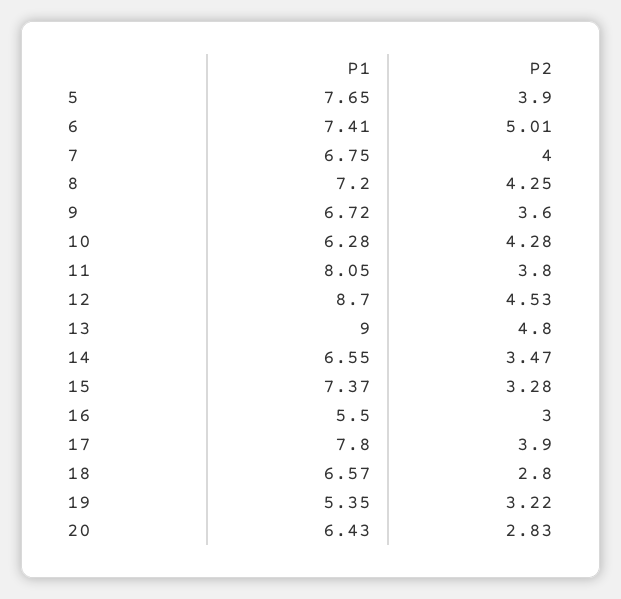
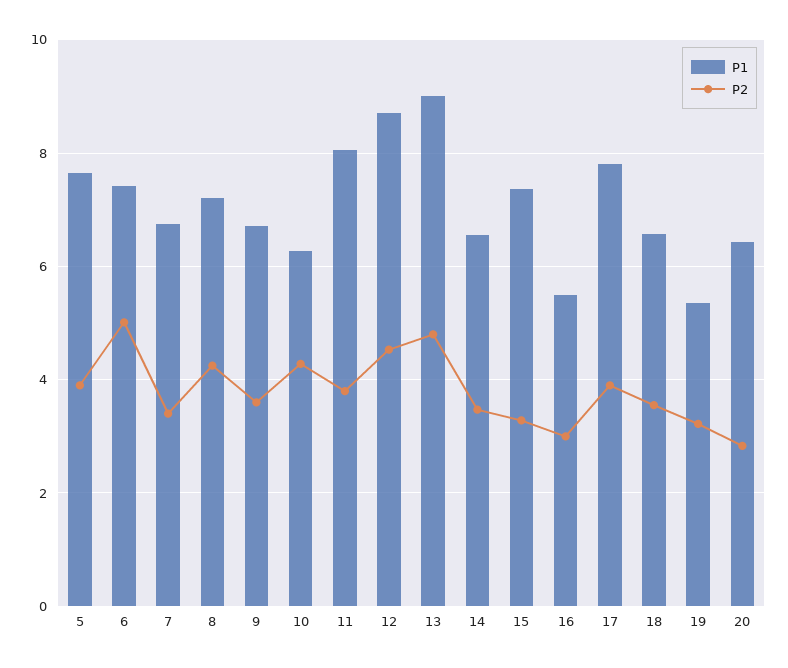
P2, 7: 4 -> 3.4
P2, 18: 2.8 -> 3.6

